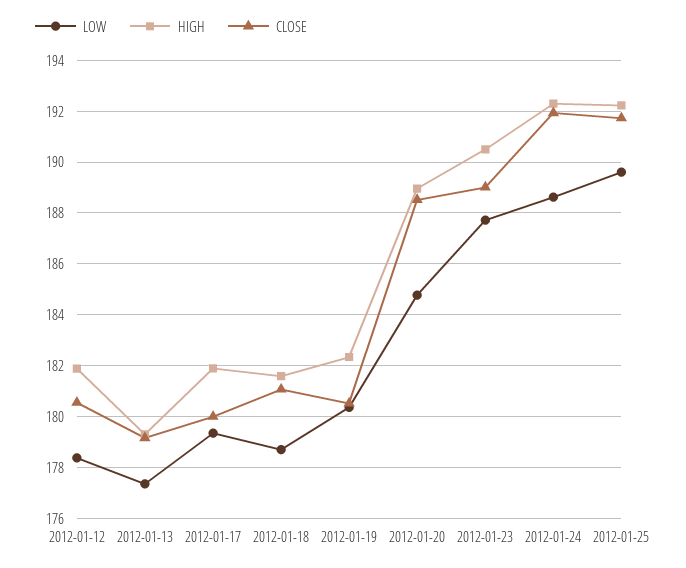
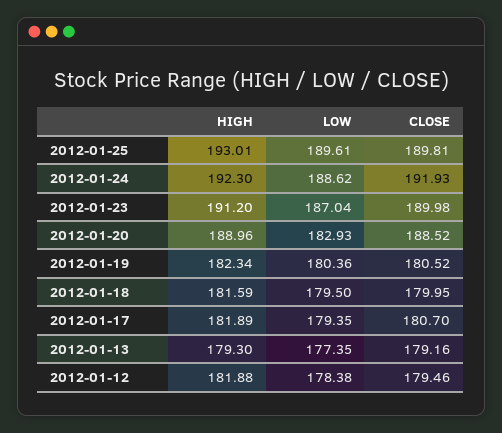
CLOSE, 2012-01-12: 180.5 -> 179.46
CLOSE, 2012-01-17: 180 -> 180.7
LOW, 2012-01-18: 178.75 -> 179.5
CLOSE, 2012-01-18: 181 -> 179.95
LOW, 2012-01-20: 184.75 -> 182.93
LOW, 2012-01-23: 187.75 -> 187.04
HIGH, 2012-01-23: 190.5 -> 191.2
CLOSE, 2012-01-23: 189 -> 189.98
HIGH, 2012-01-25: 192.25 -> 193.01
CLOSE, 2012-01-25: 191.75 -> 189.81

